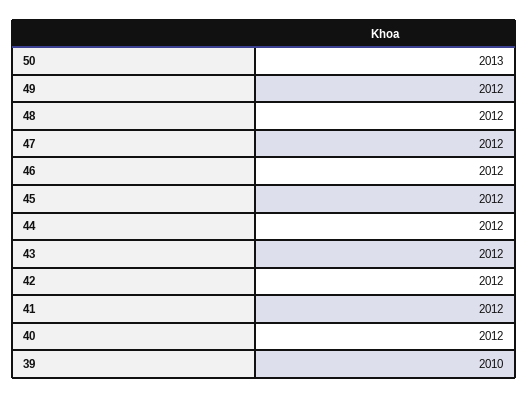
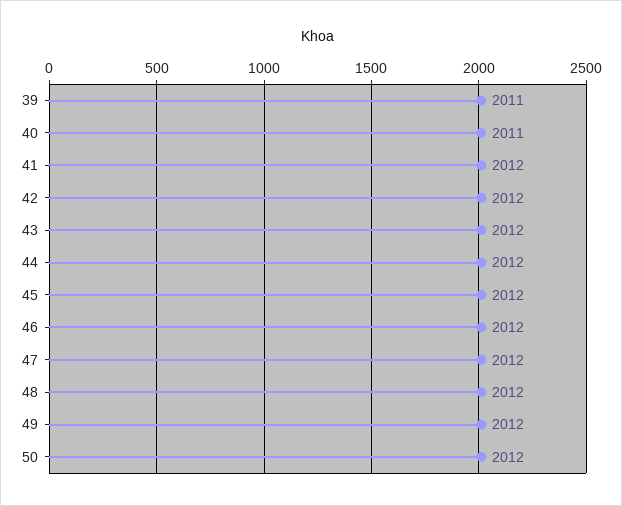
50: 2013 -> 2012
40: 2012 -> 2011
39: 2010 -> 2011

